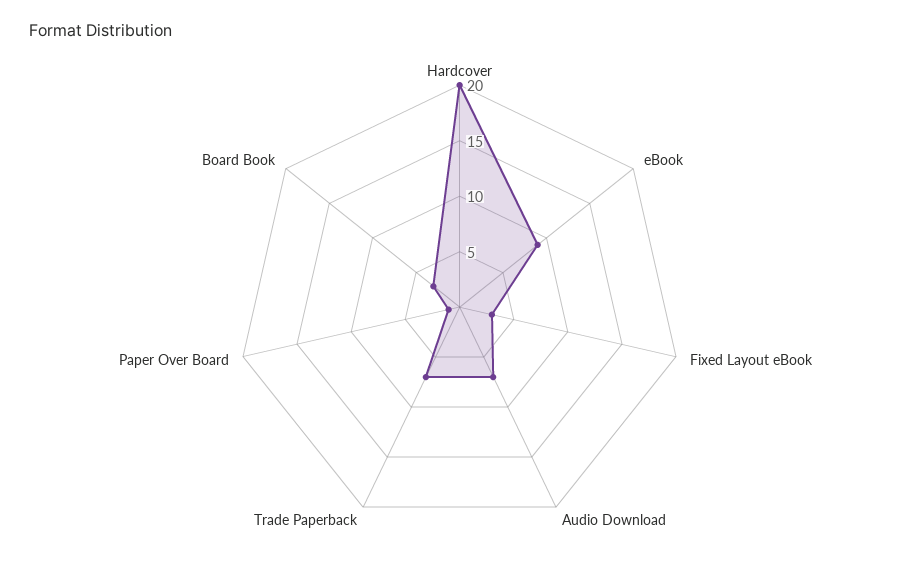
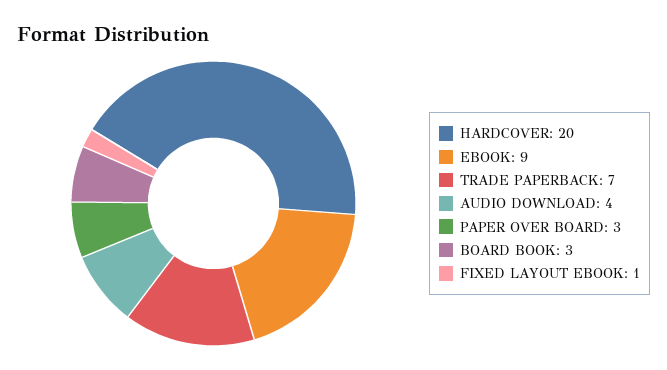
Fixed Layout eBook: 3 -> 1
Audio Download: 7 -> 4
Paper Over Board: 1 -> 3

